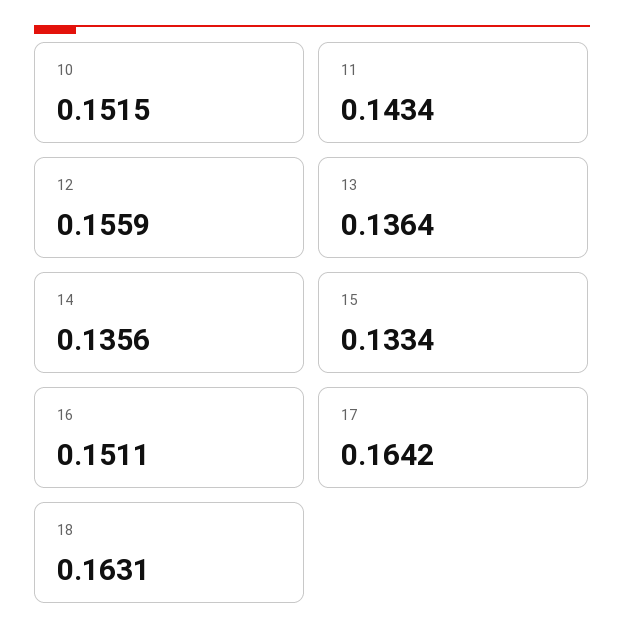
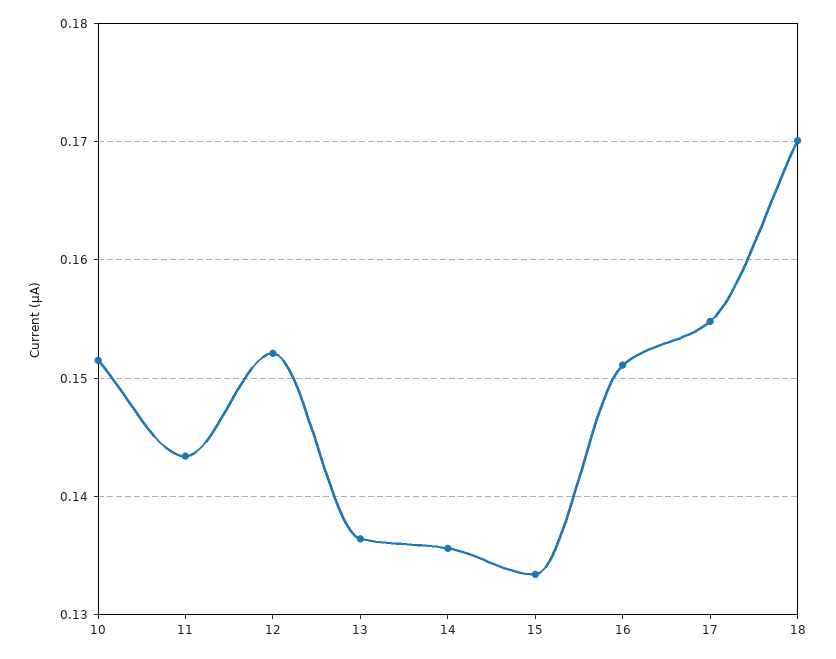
12: 0.1559 -> 0.152
17: 0.1642 -> 0.155
18: 0.1631 -> 0.17

